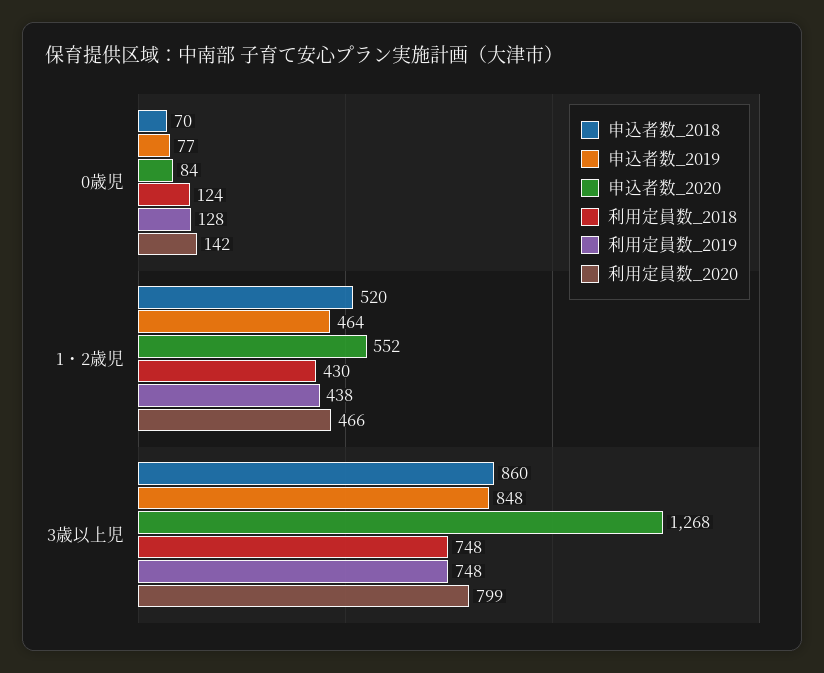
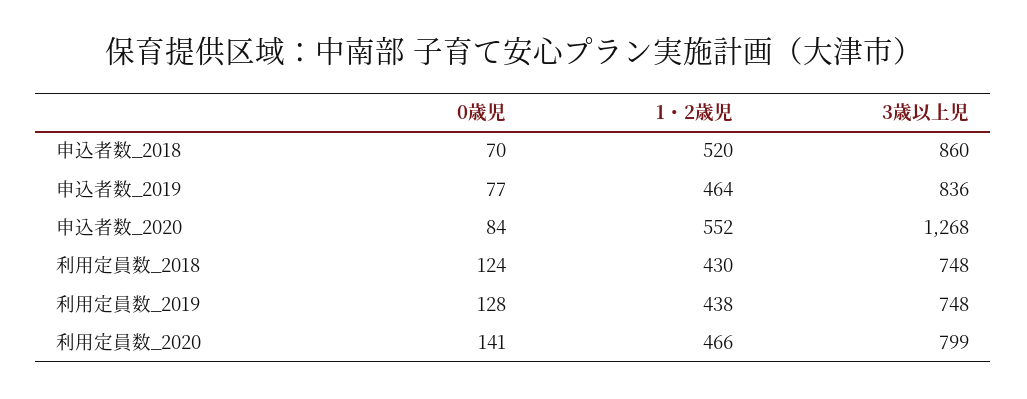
利用定員数_2020, 0歳児: 142 -> 141
申込者数_2019, 3歳以上児: 848 -> 836

